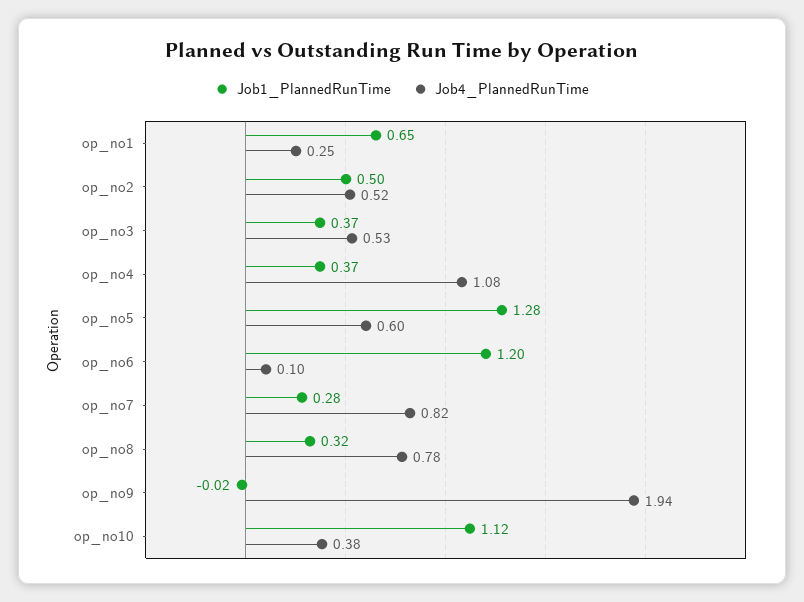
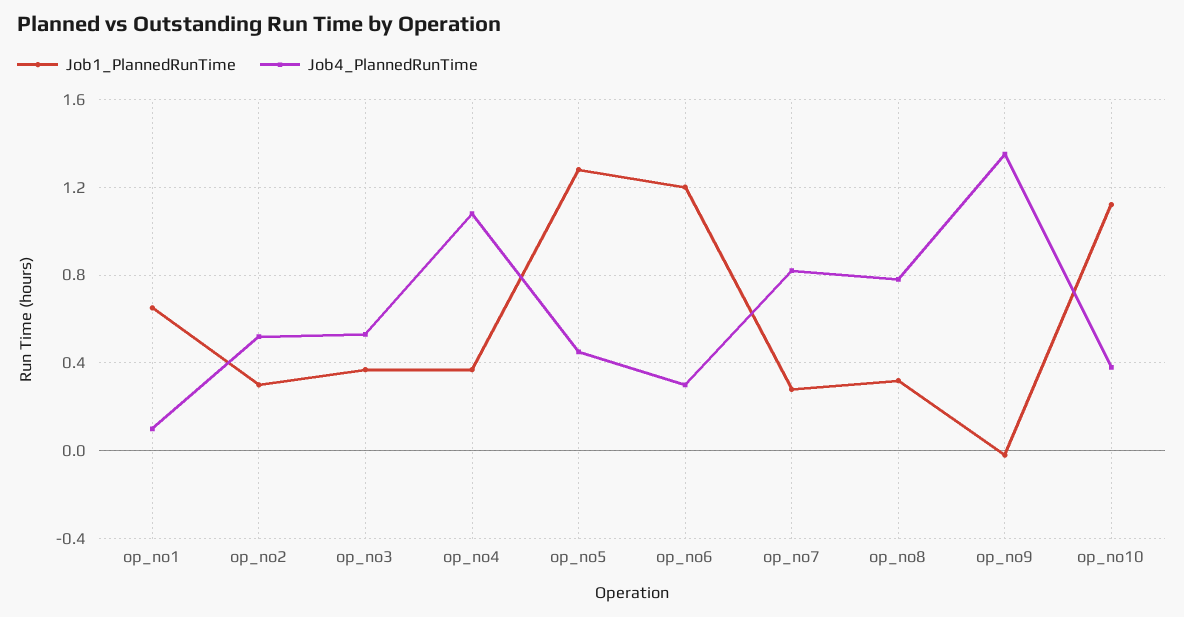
Job4_PlannedRunTime, op_no1: 0.25 -> 0.1
Job1_PlannedRunTime, op_no2: 0.5 -> 0.3
Job4_PlannedRunTime, op_no5: 0.6 -> 0.45
Job4_PlannedRunTime, op_no6: 0.1 -> 0.3
Job4_PlannedRunTime, op_no9: 1.94 -> 1.35

